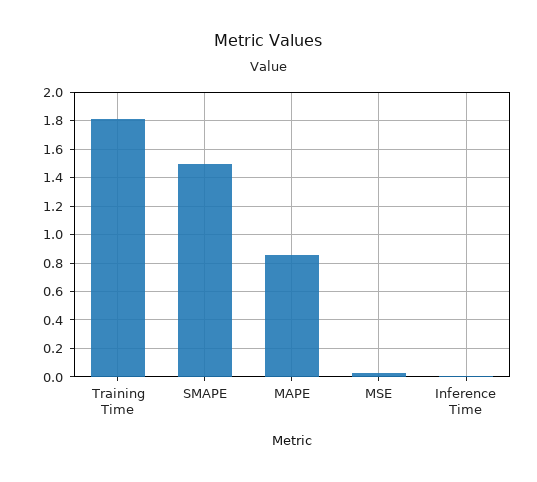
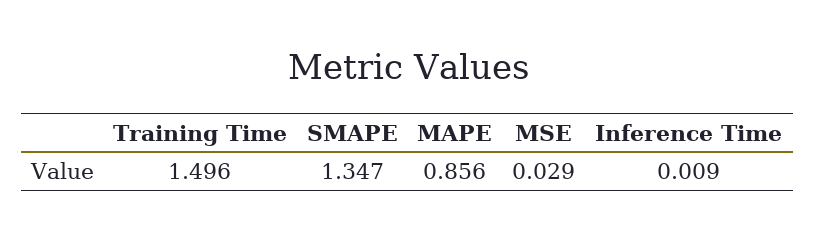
Training Time: 1.8 -> 1.496
SMAPE: 1.5 -> 1.347

